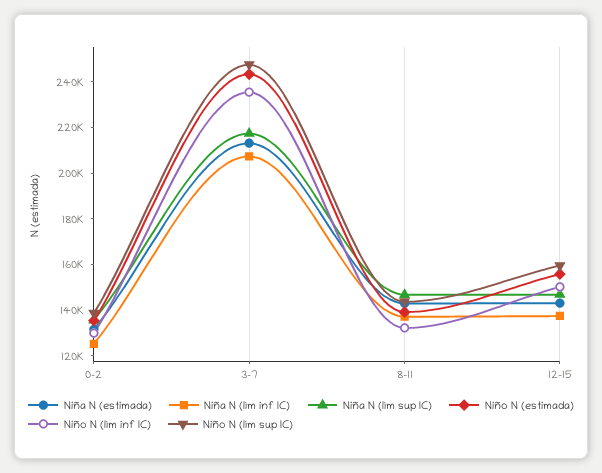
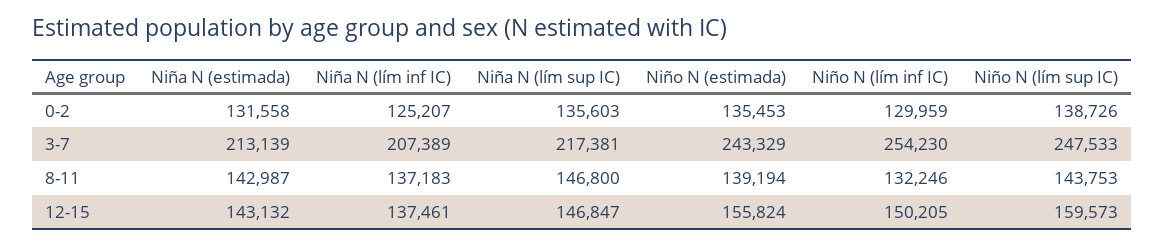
Niño N (lím inf IC), 3-7: 235000 -> 254230

